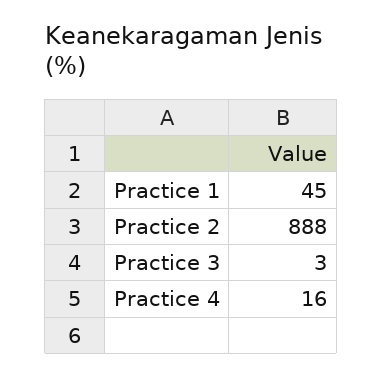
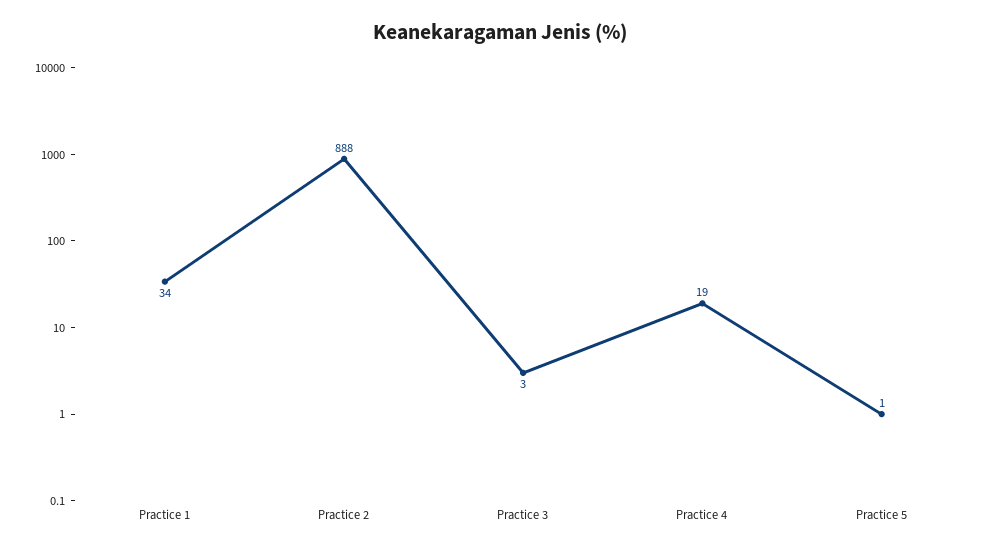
Practice 1: 45 -> 34
Practice 4: 16 -> 19
Practice 5: none -> 1

